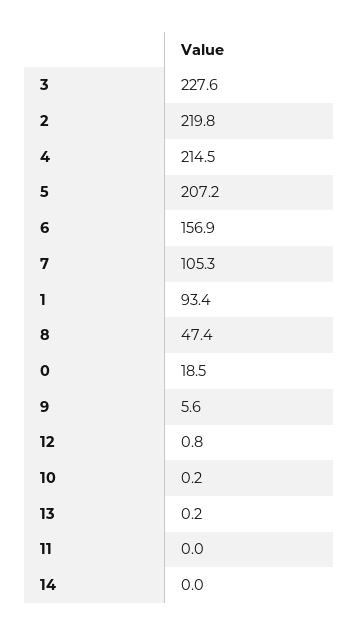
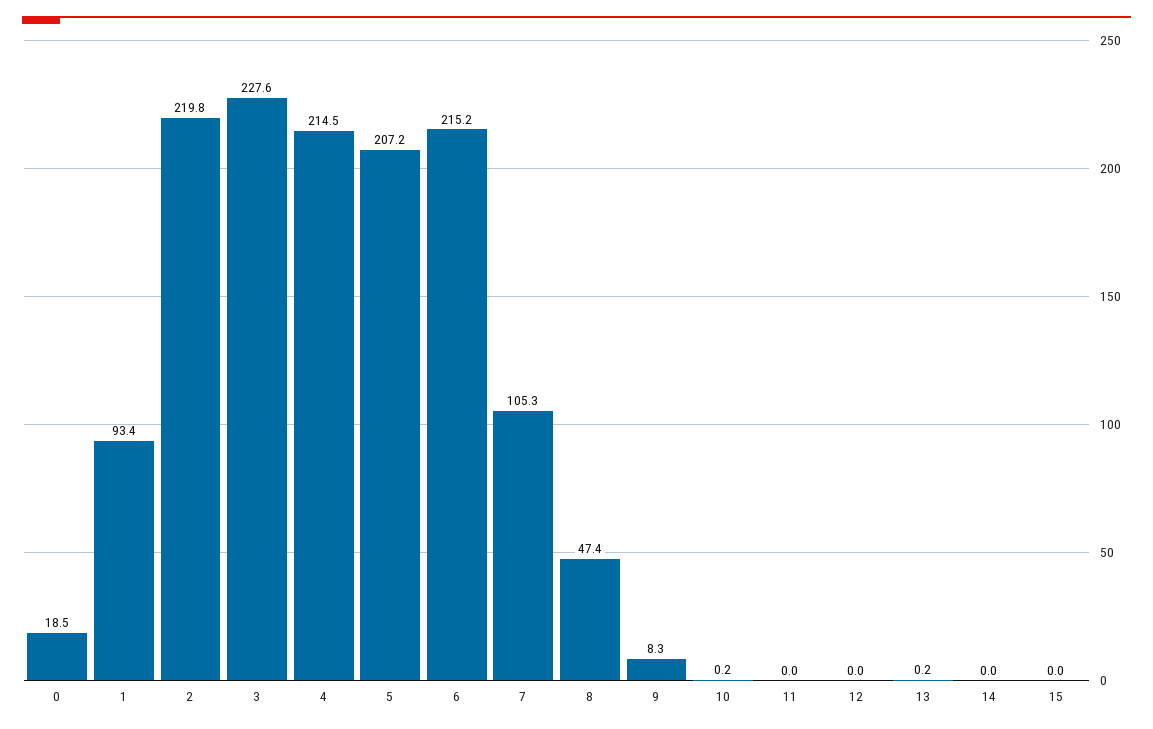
6: 156.9 -> 215.2
9: 5.6 -> 8.3
12: 0.8 -> 0
15: none -> 0

